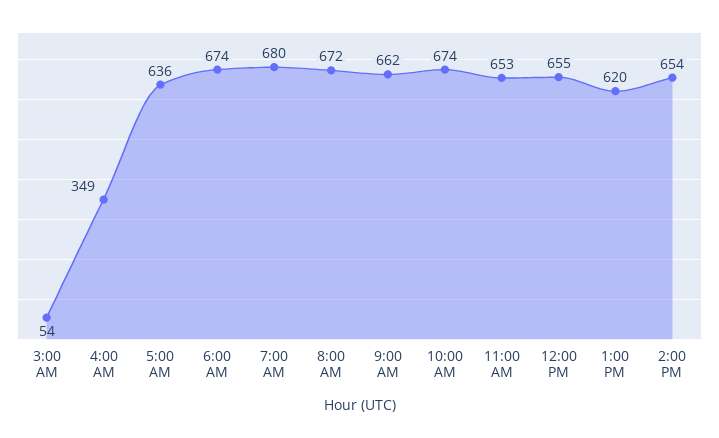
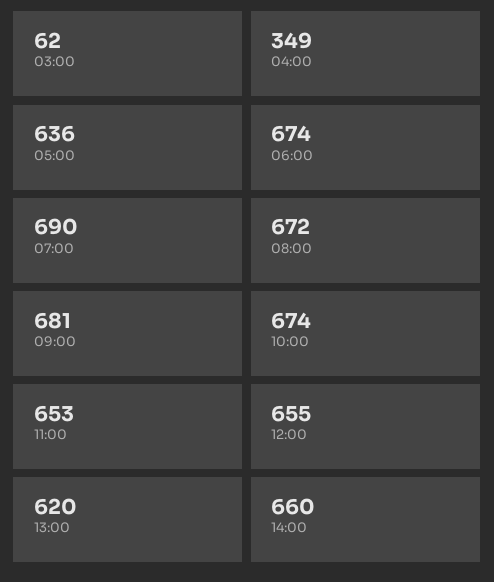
3:00 AM: 54 -> 62
7:00 AM: 680 -> 690
9:00 AM: 662 -> 681
2:00 PM: 654 -> 660

